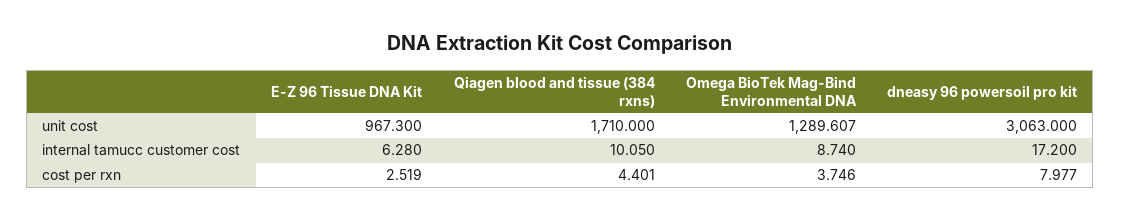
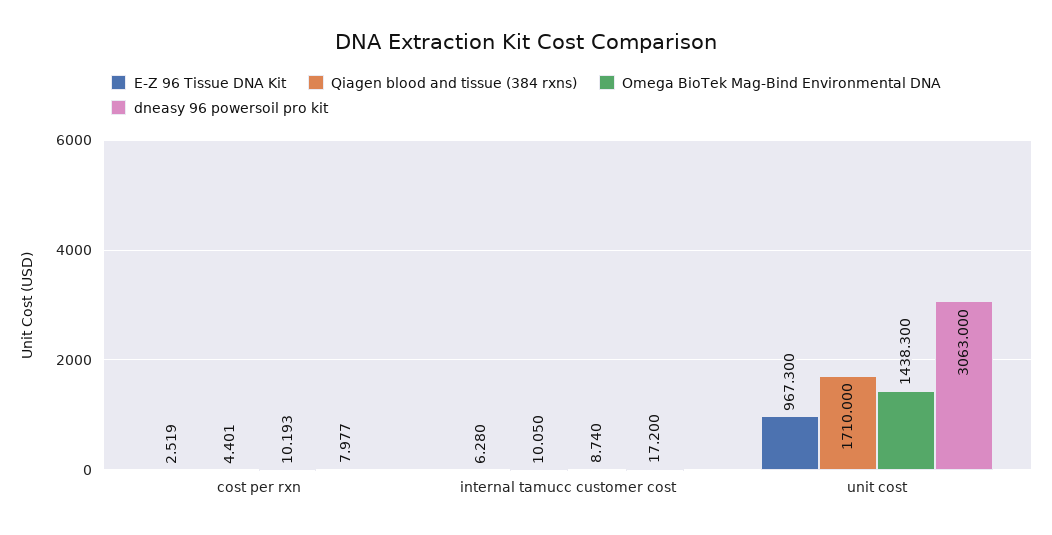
Omega BioTek Mag-Bind Environmental DNA, unit cost: 1289.607 -> 1438.3
Omega BioTek Mag-Bind Environmental DNA, cost per rxn: 3.746 -> 10.193

